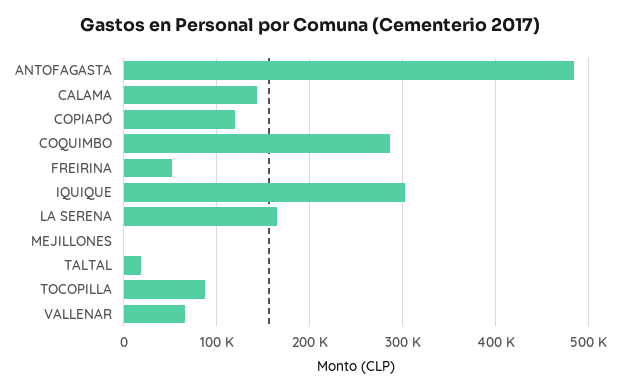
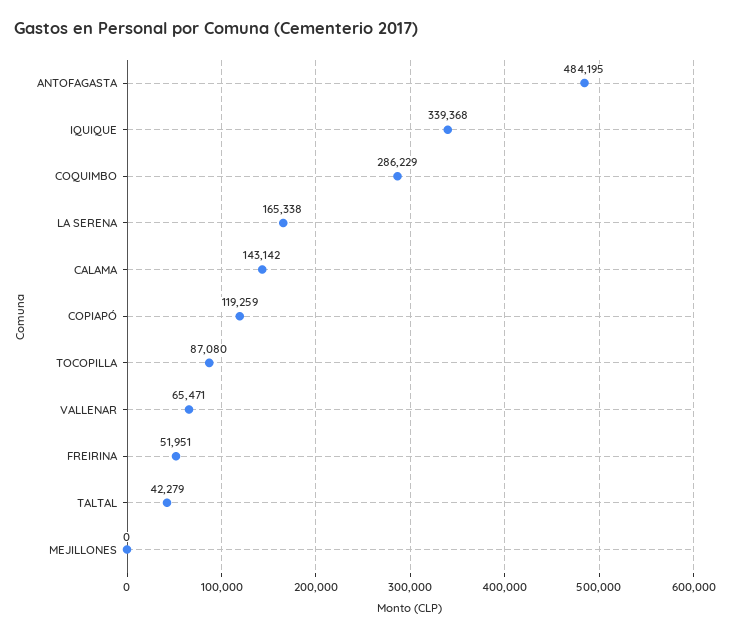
IQUIQUE: 300000 -> 339368
TALTAL: 20000 -> 42279

